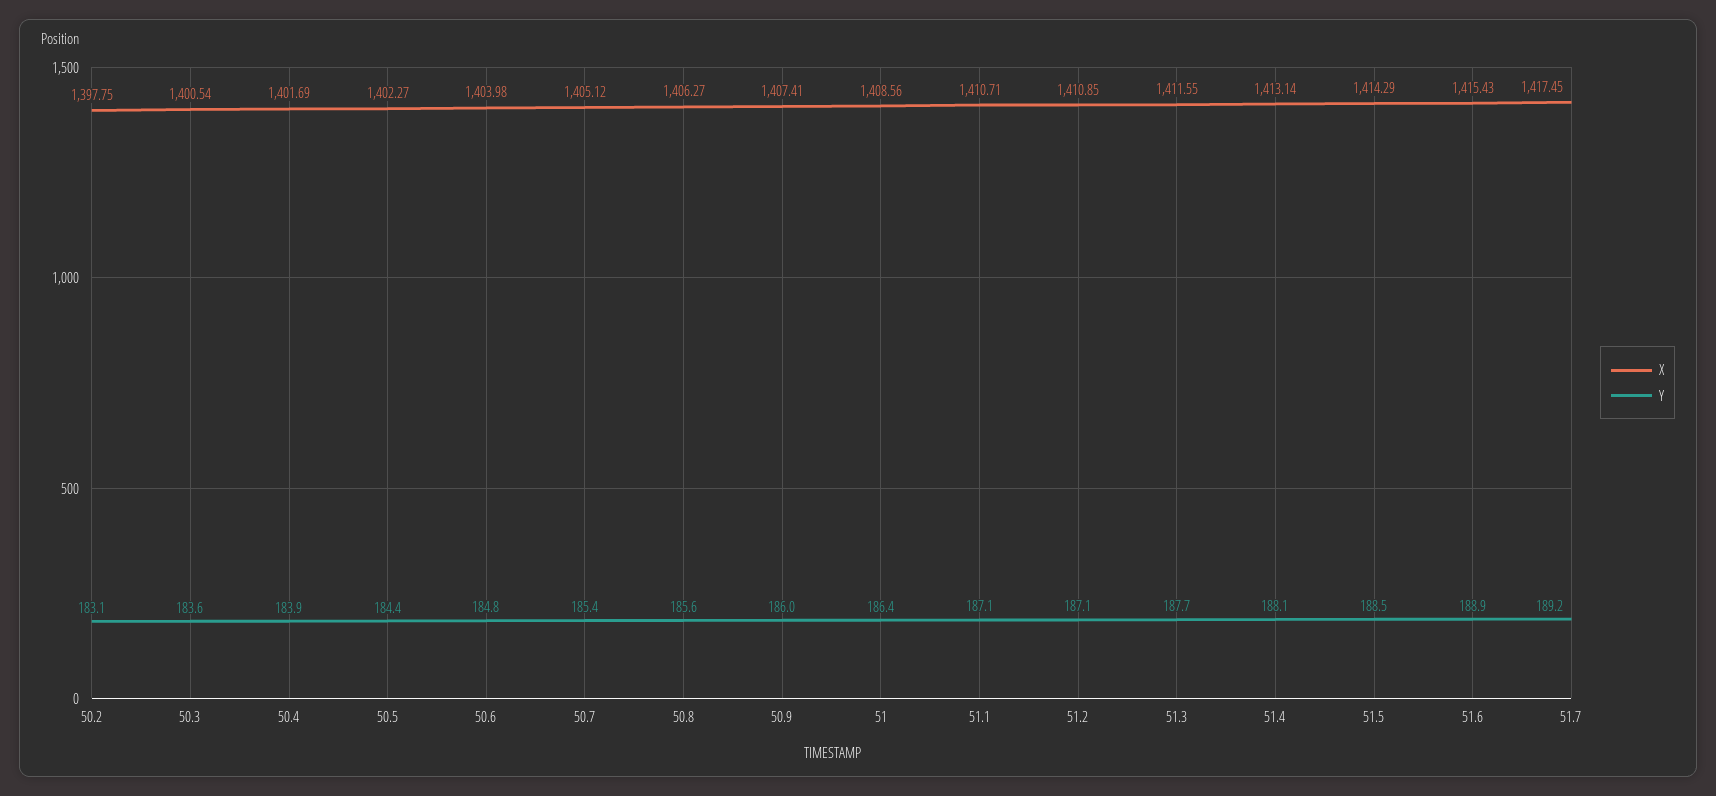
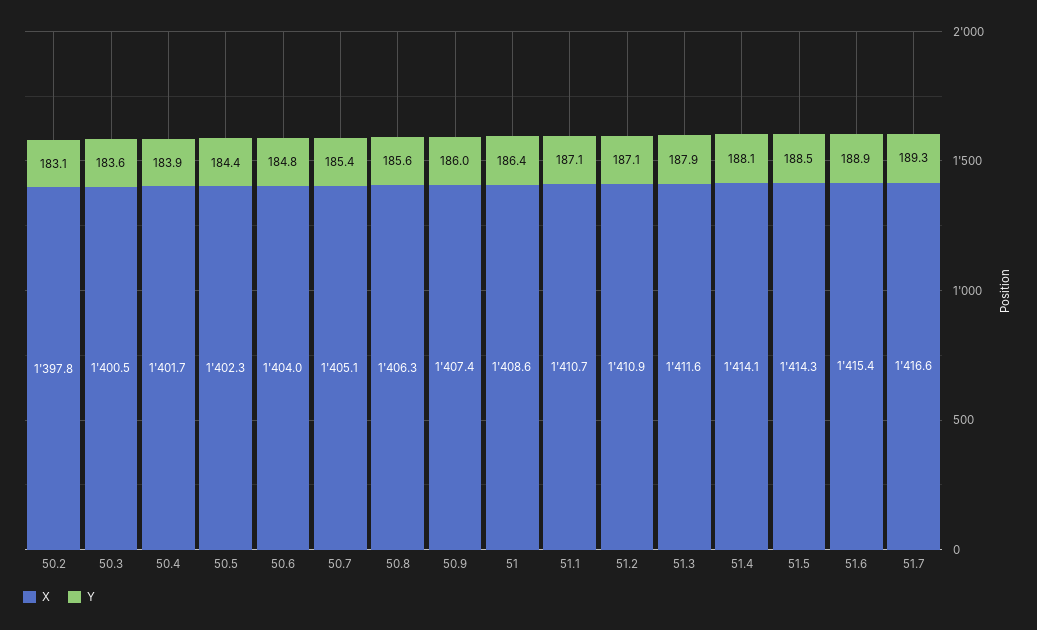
Y, 51.3: 187.7 -> 187.9
X, 51.4: 1413.14 -> 1414.1
X, 51.7: 1417.45 -> 1416.6
Y, 51.7: 189.2 -> 189.3

